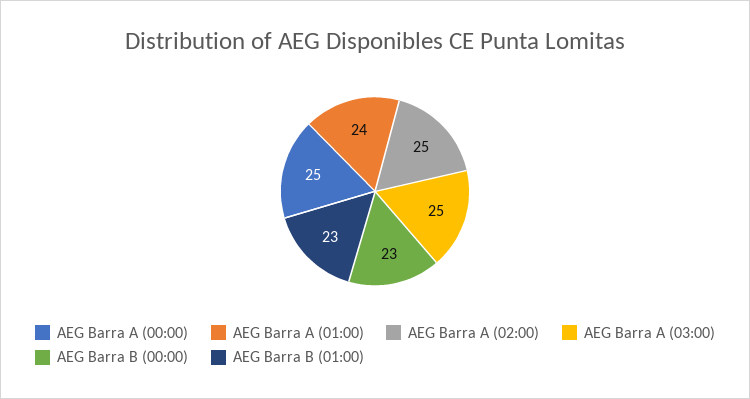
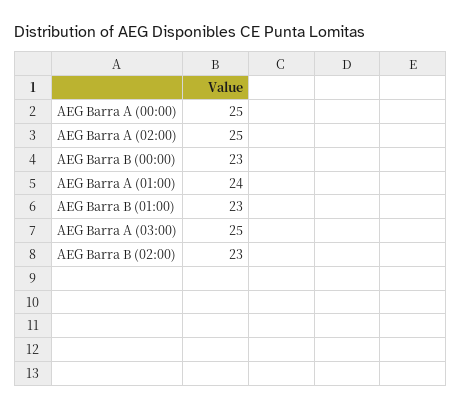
AEG Barra B (02:00): none -> 23

